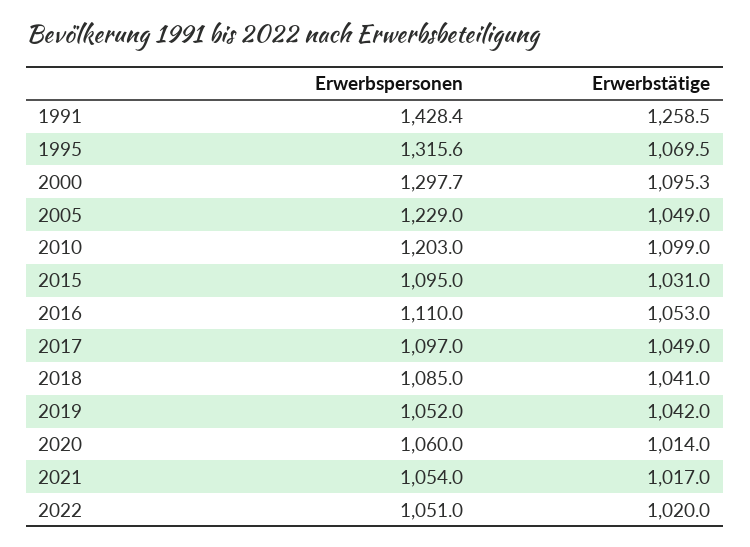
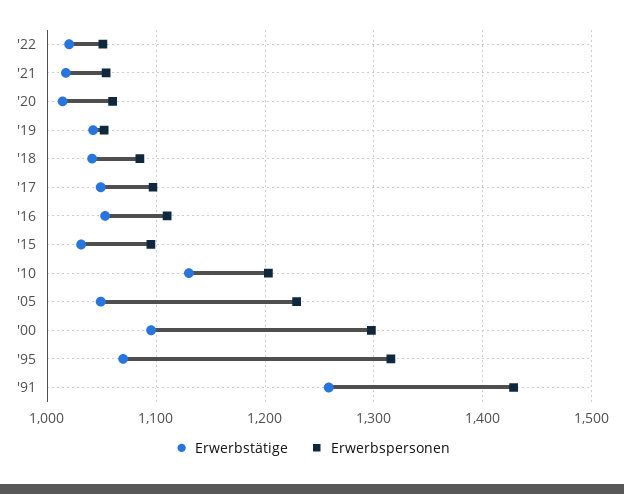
Erwerbstätige, 2010: 1099 -> 1130

